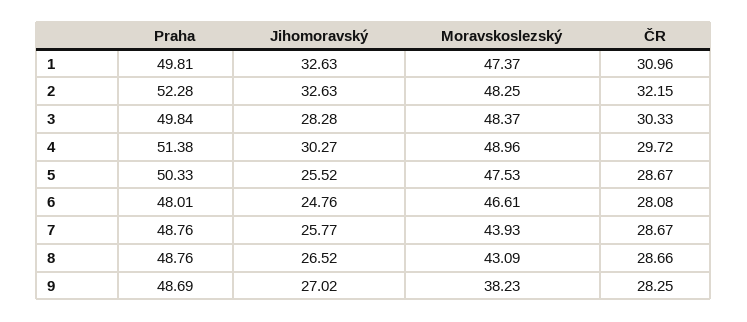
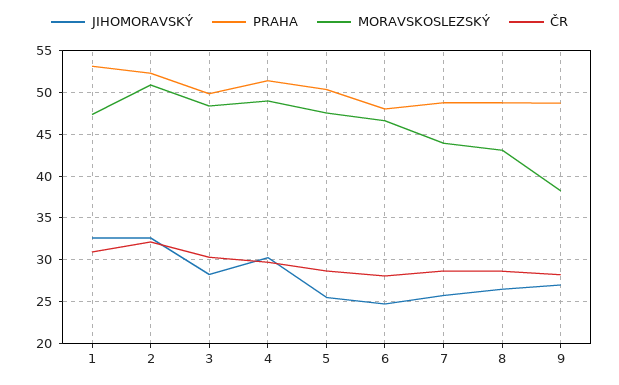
Praha, 1: 49.81 -> 53
Moravskoslezský, 2: 48.25 -> 51

